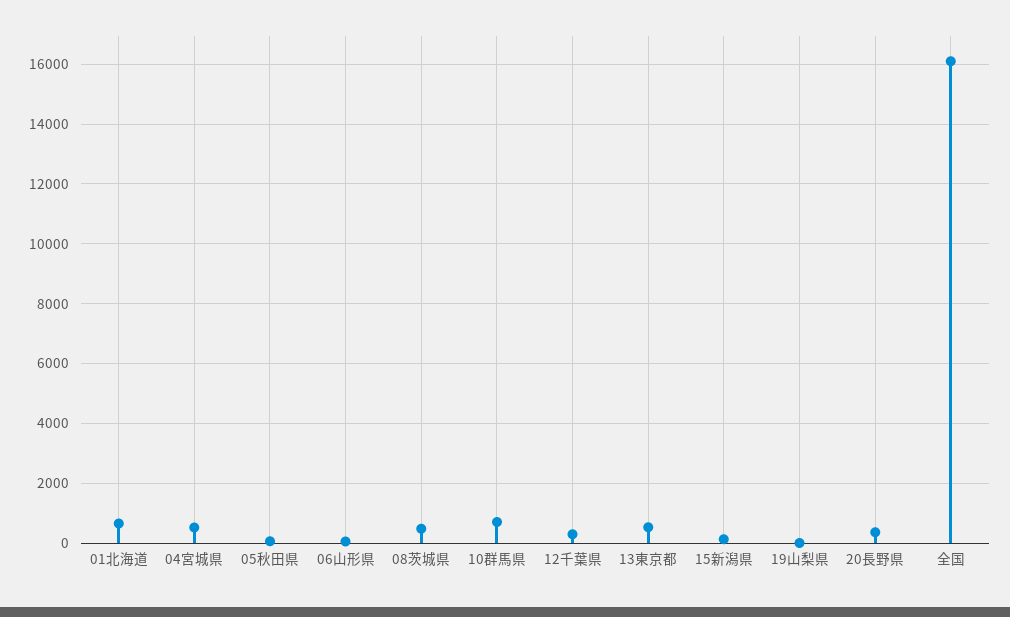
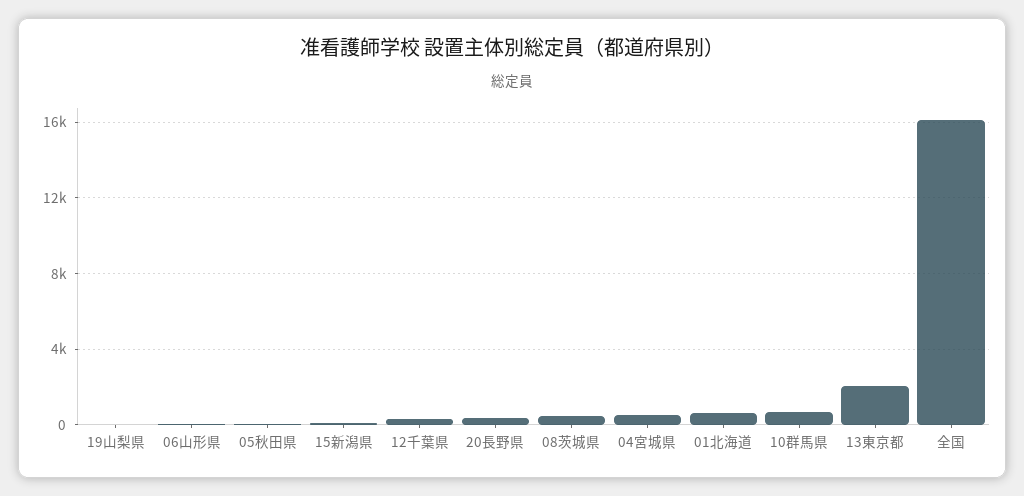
13東京都: 500 -> 2000

